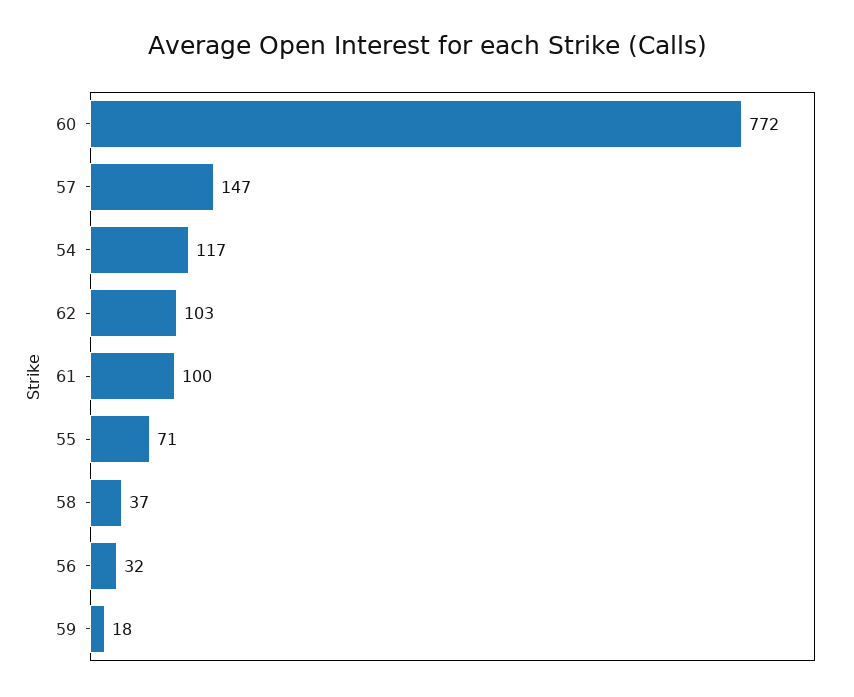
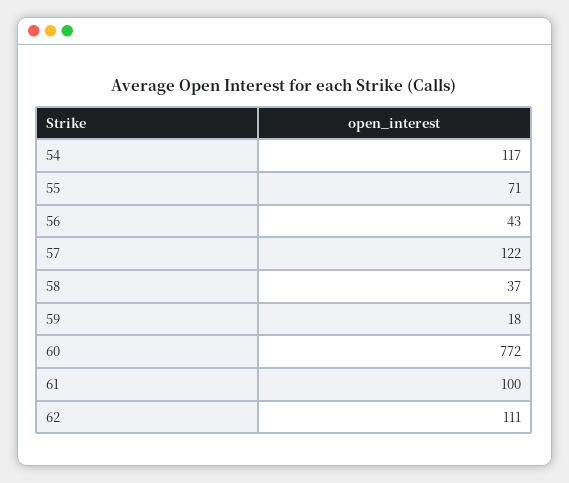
57: 147 -> 122
62: 103 -> 111
56: 32 -> 43

